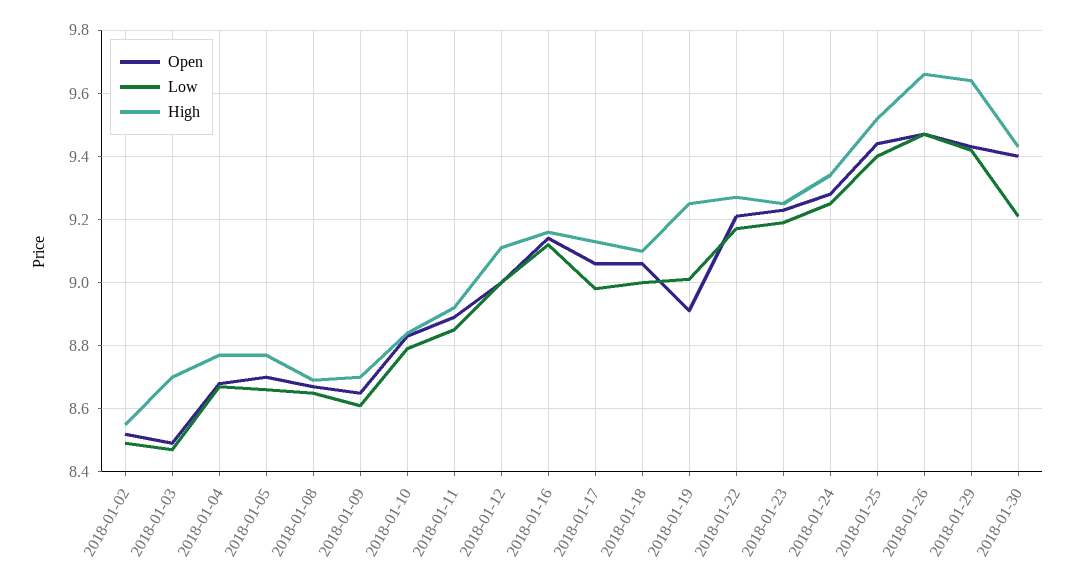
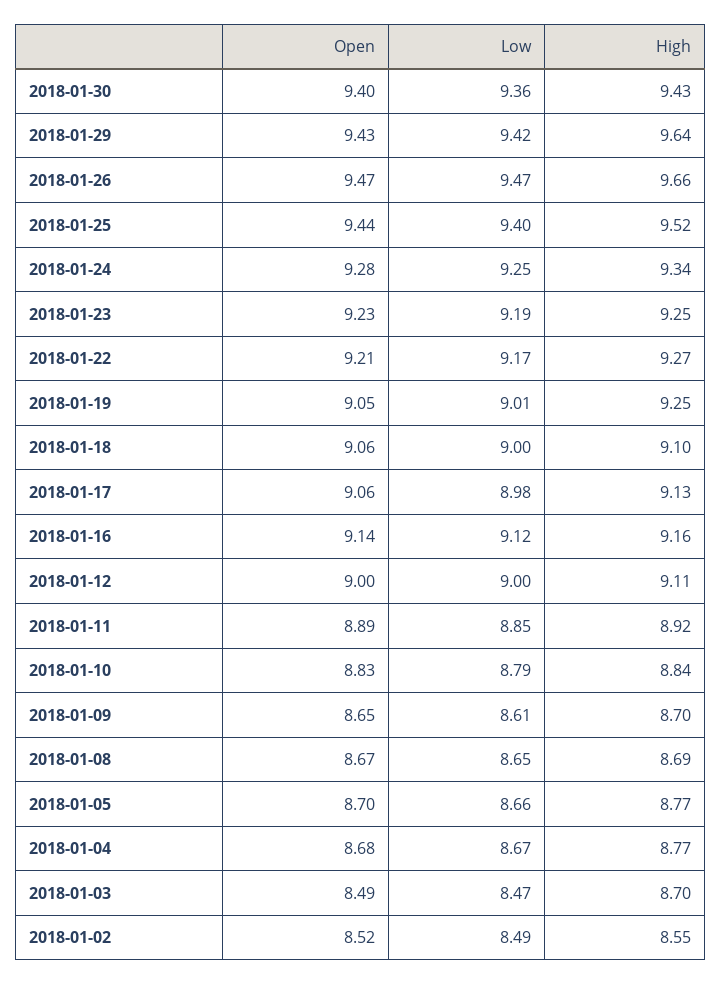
Open, 2018-01-19: 8.9 -> 9.05
Low, 2018-01-30: 9.2 -> 9.36

